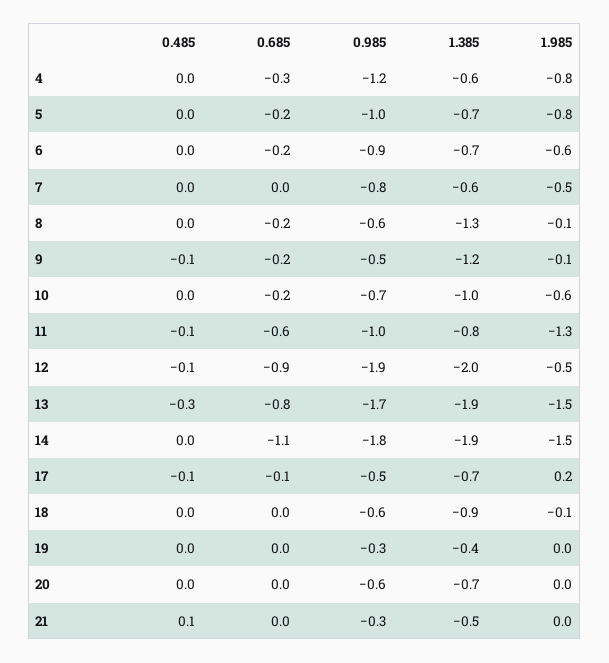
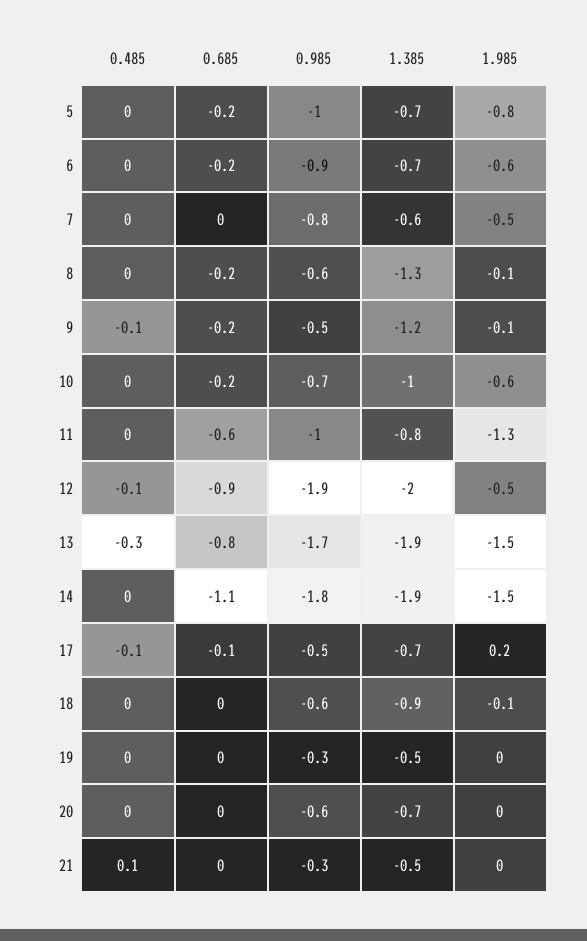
0.485, 4: 0 -> none
0.685, 4: -0.3 -> none
0.985, 4: -1.2 -> none
1.385, 4: -0.6 -> none
1.985, 4: -0.8 -> none
0.485, 11: -0.1 -> 0
1.385, 19: -0.4 -> -0.5

